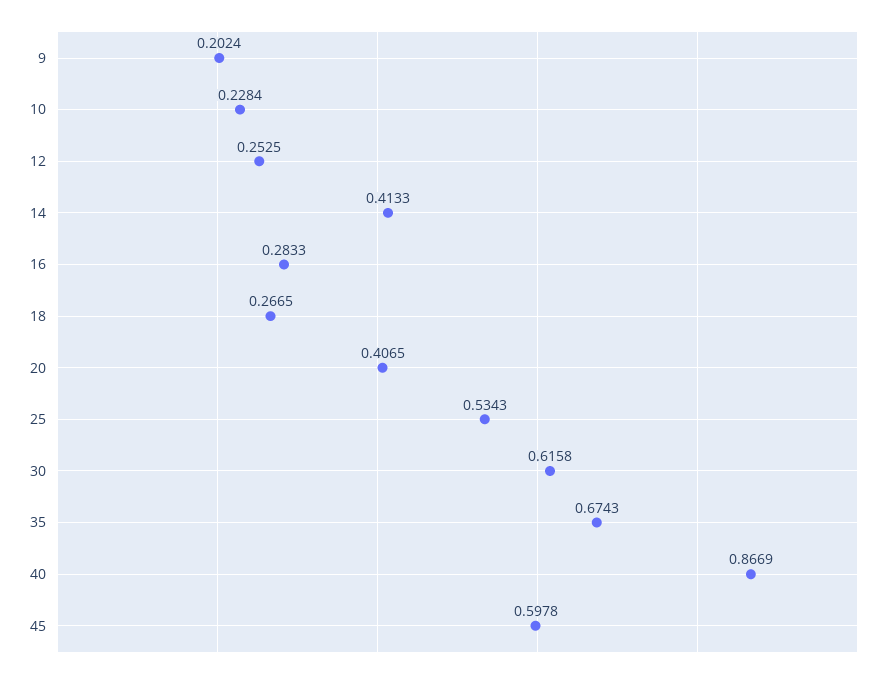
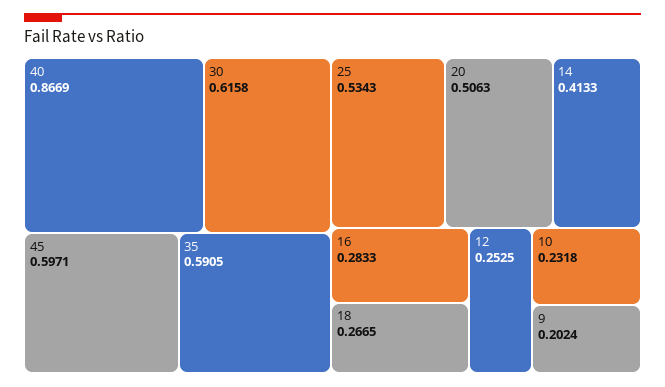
10: 0.2284 -> 0.2318
20: 0.4065 -> 0.5063
35: 0.6743 -> 0.5905
45: 0.5978 -> 0.5971

